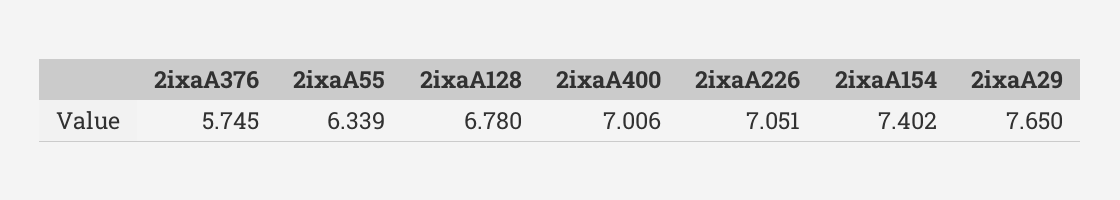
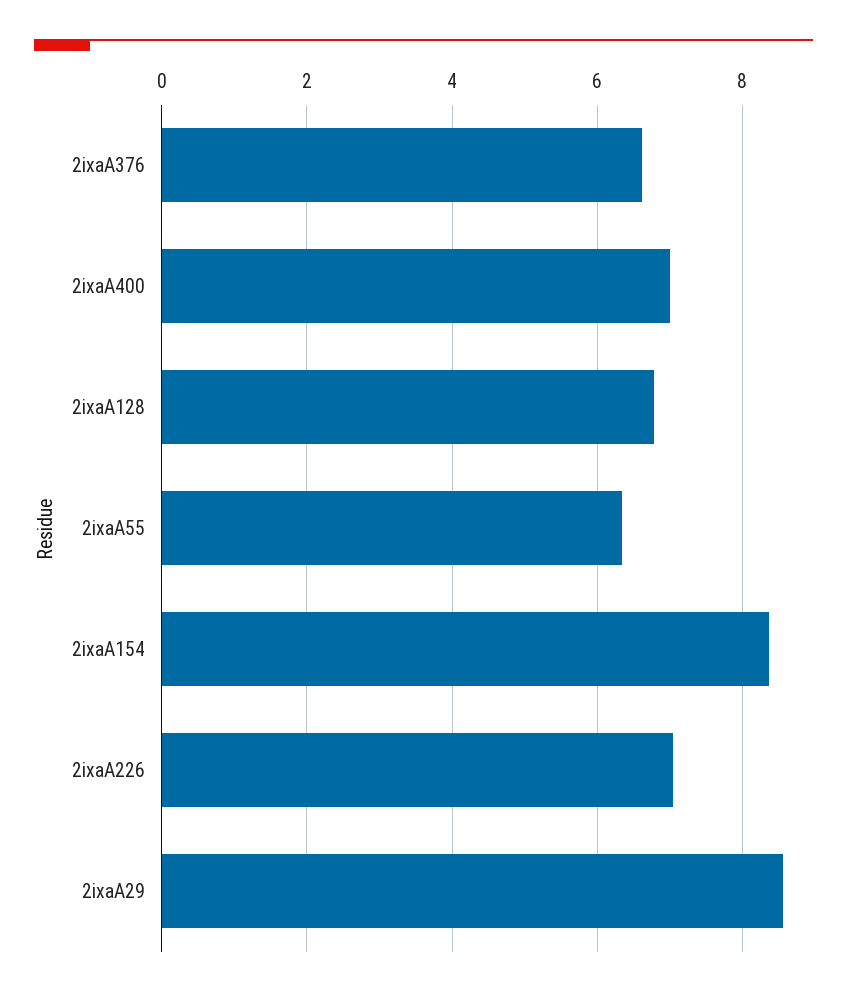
2ixaA376: 5.745 -> 6.6
2ixaA154: 7.402 -> 8.4
2ixaA29: 7.65 -> 8.6

